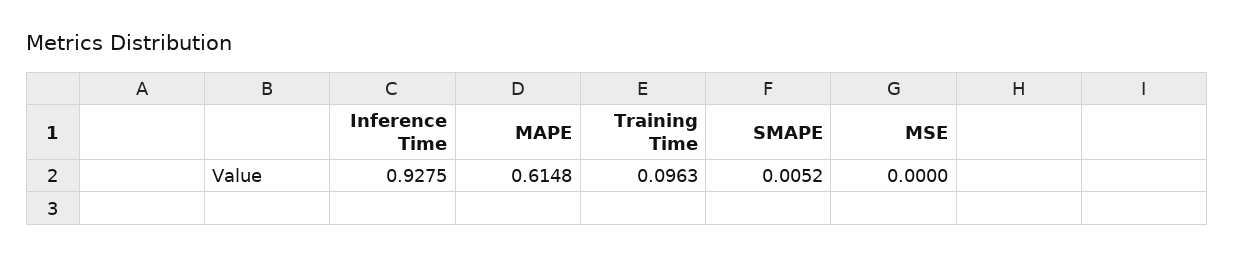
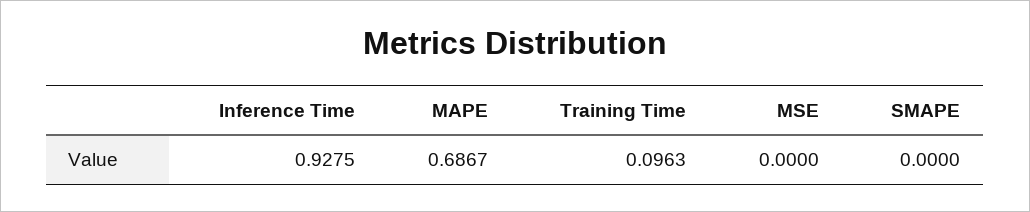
MAPE: 0.6148 -> 0.6867
SMAPE: 0.0052 -> 0

